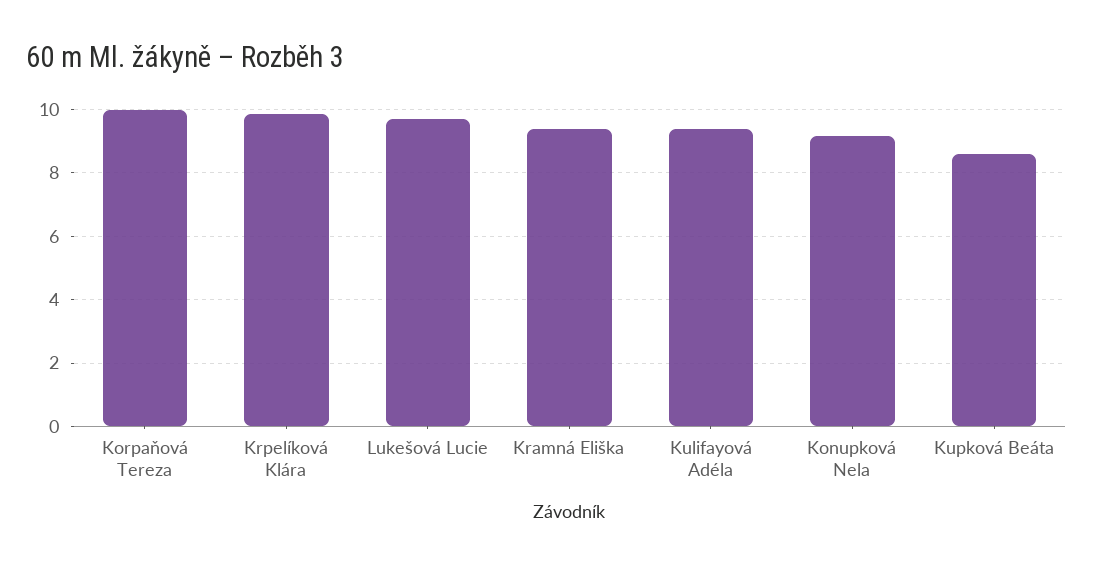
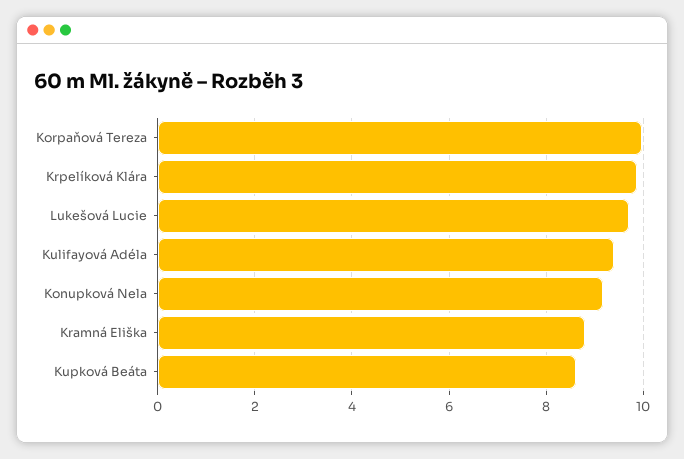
Kramná Eliška: 9.4 -> 8.8

